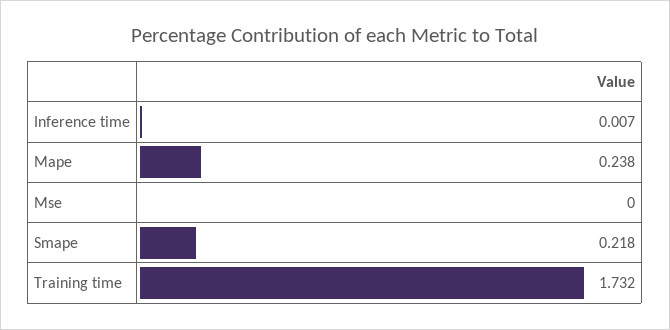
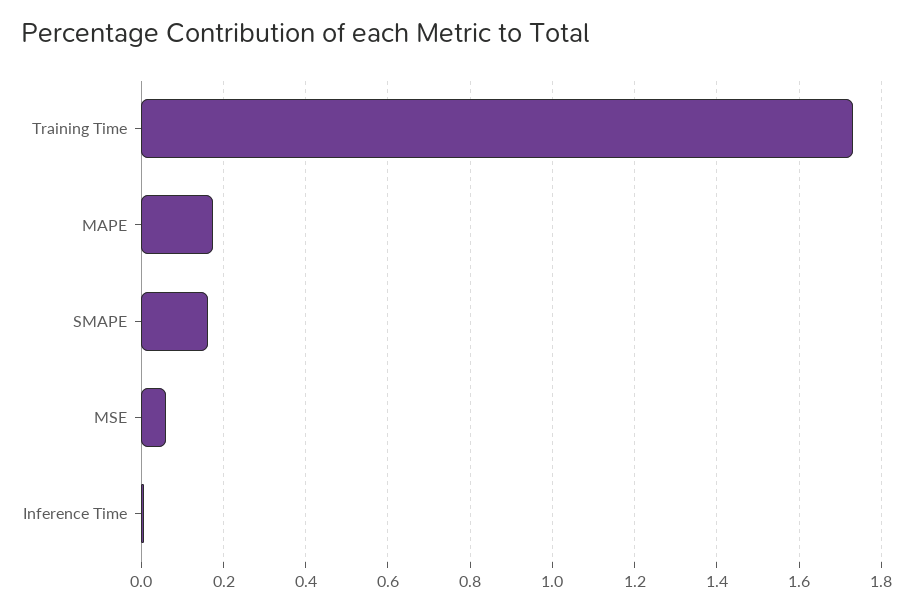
Mape: 0.238 -> 0.18
Mse: 0 -> 0.06
Smape: 0.218 -> 0.16

